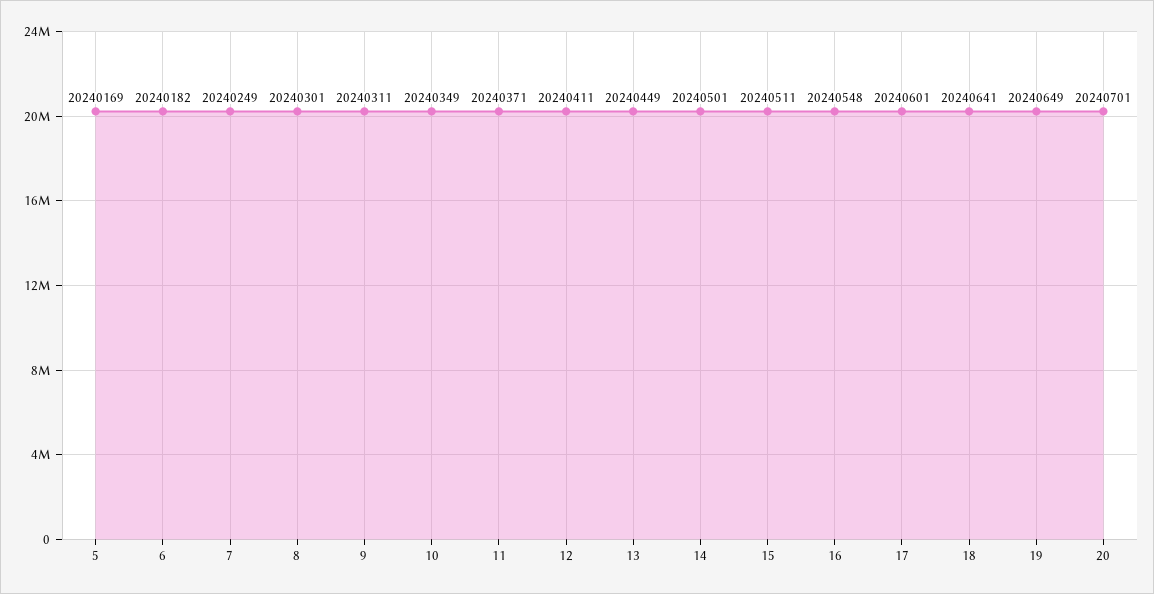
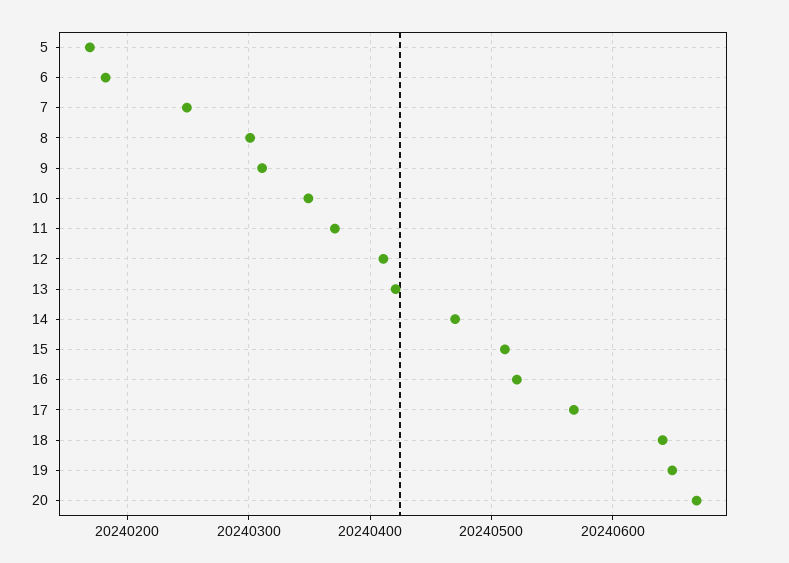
13: 20240449 -> 20240420
14: 20240501 -> 20240470
16: 20240548 -> 20240520
17: 20240601 -> 20240570
20: 20240701 -> 20240670

